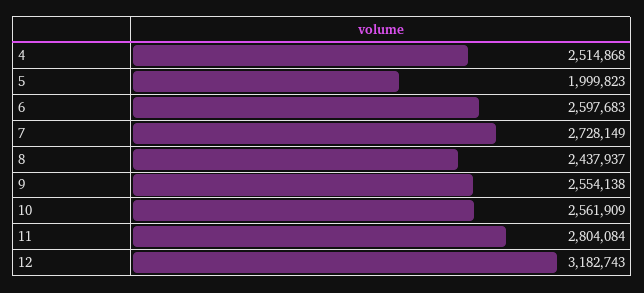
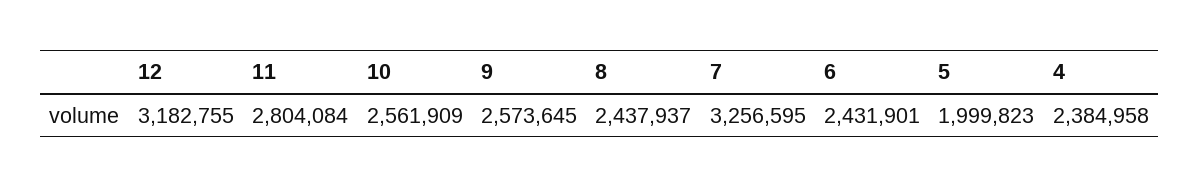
4: 2514868 -> 2384958
6: 2597683 -> 2431901
7: 2728149 -> 3256595
9: 2554138 -> 2573645
12: 3182743 -> 3182755

